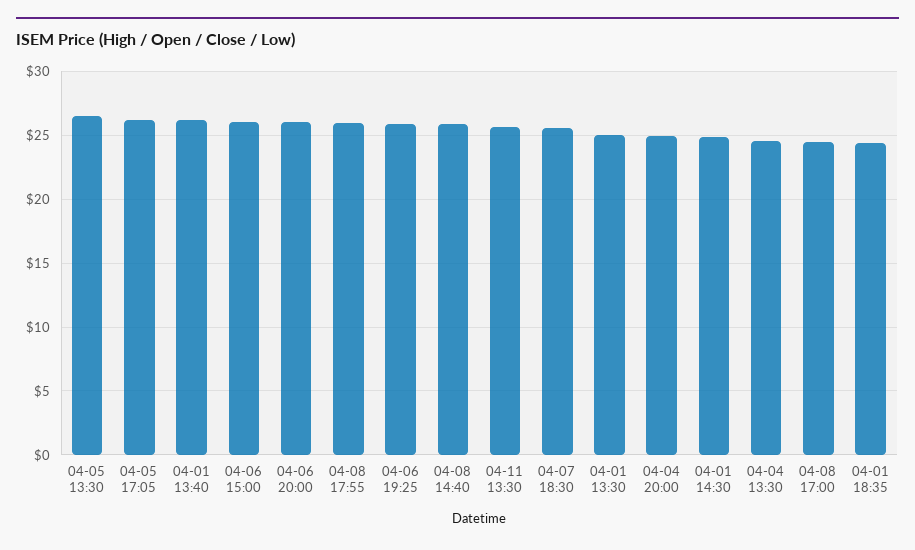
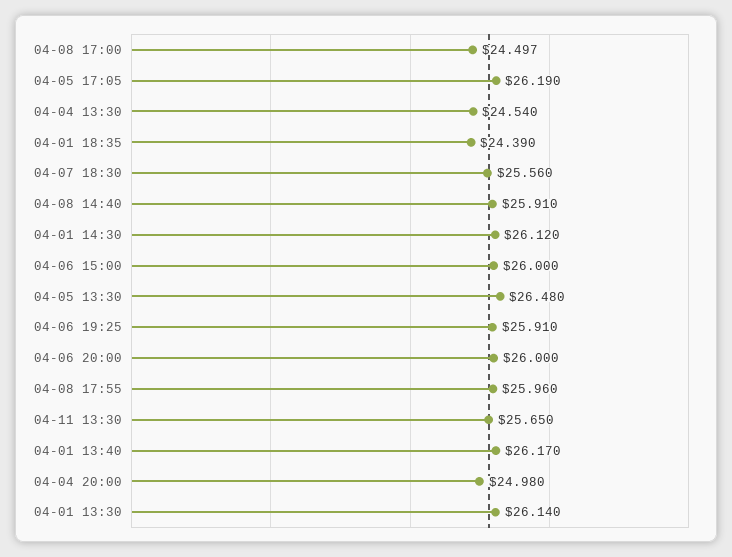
04-01 13:30: 25 -> 26.14
04-01 14:30: 25 -> 26.12

